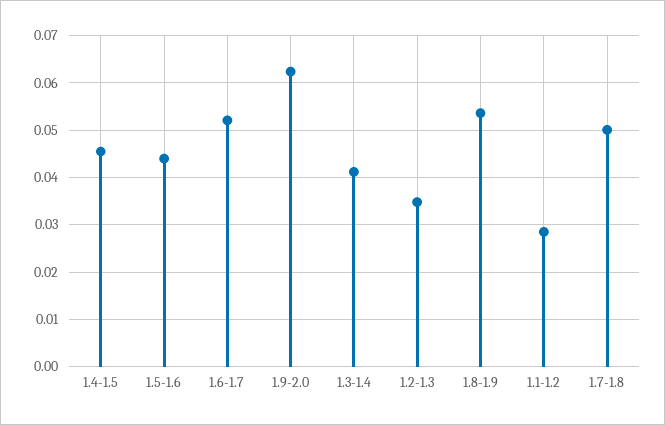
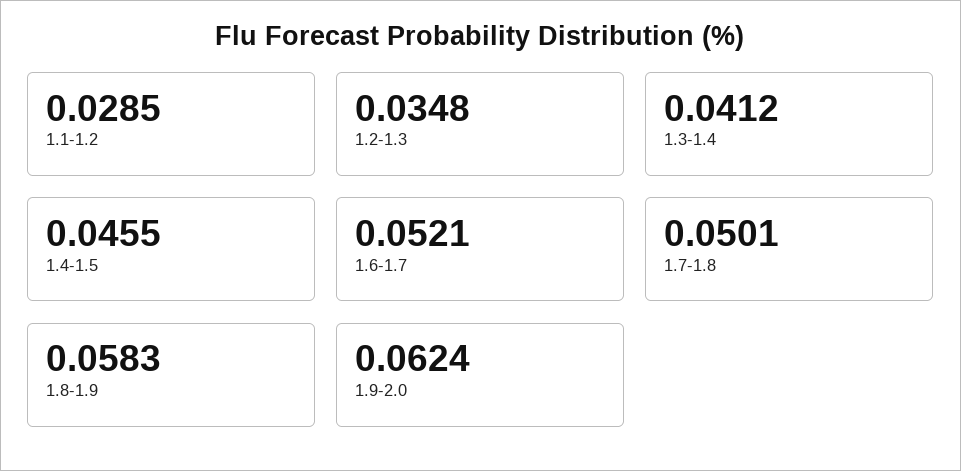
1.5-1.6: 0.044 -> none
1.8-1.9: 0.054 -> 0.0583

